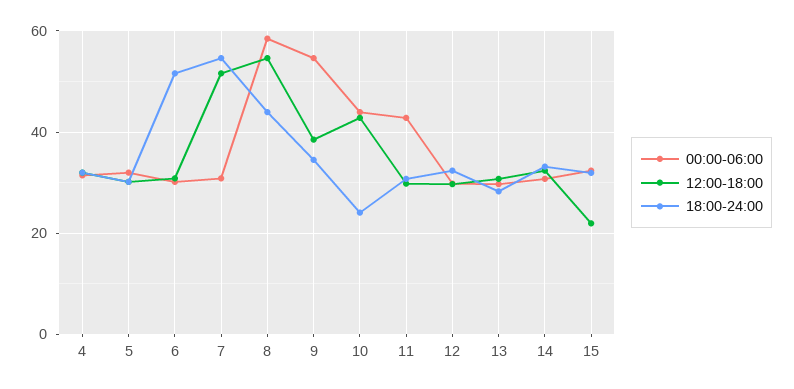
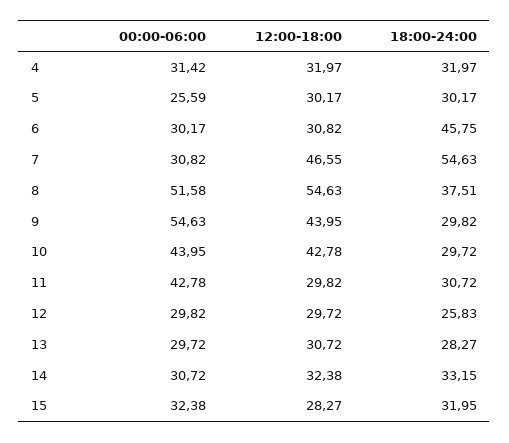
00:00-06:00, 5: 32 -> 25.59
18:00-24:00, 6: 52 -> 45.75
12:00-18:00, 7: 52 -> 46.55
00:00-06:00, 8: 58 -> 51.58
18:00-24:00, 8: 44 -> 37.51
12:00-18:00, 9: 38 -> 43.95
18:00-24:00, 9: 34 -> 29.82
18:00-24:00, 10: 24 -> 29.72
18:00-24:00, 12: 32 -> 25.83
12:00-18:00, 15: 22 -> 28.27

